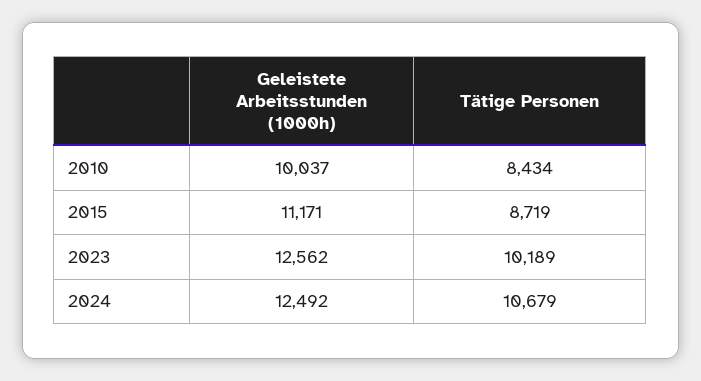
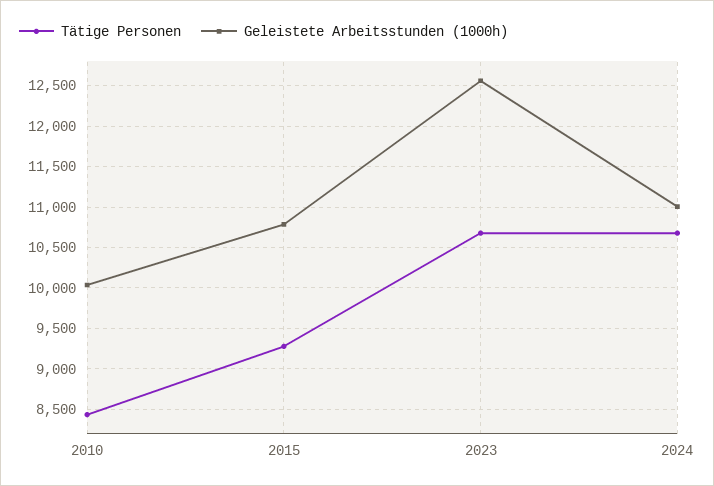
Geleistete Arbeitsstunden (1000h), 2015: 11171 -> 10800
Tätige Personen, 2015: 8719 -> 9300
Tätige Personen, 2023: 10189 -> 10700
Geleistete Arbeitsstunden (1000h), 2024: 12492 -> 11000

